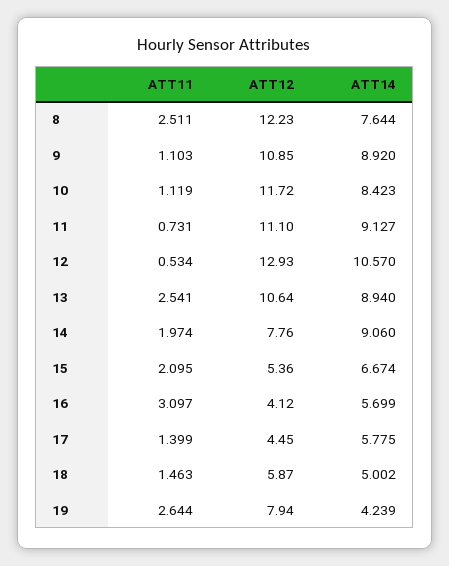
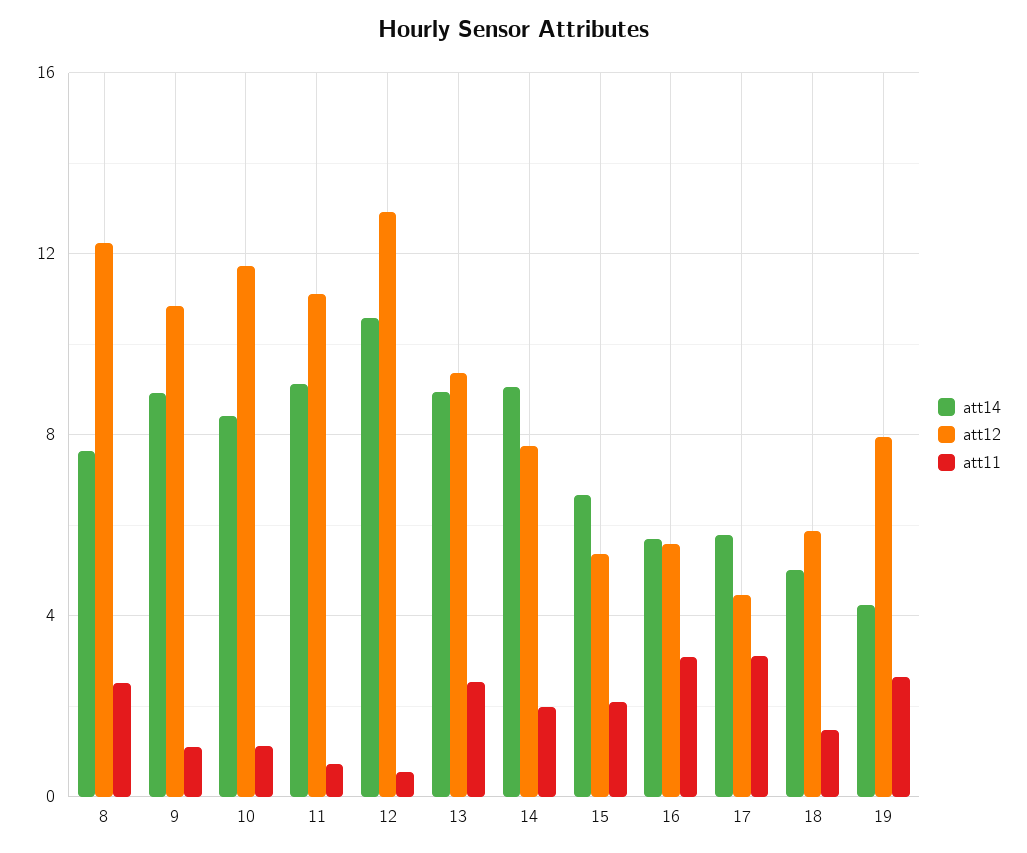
ATT12, 13: 10.64 -> 9.5
ATT12, 16: 4.12 -> 5.5
ATT11, 17: 1.399 -> 3

